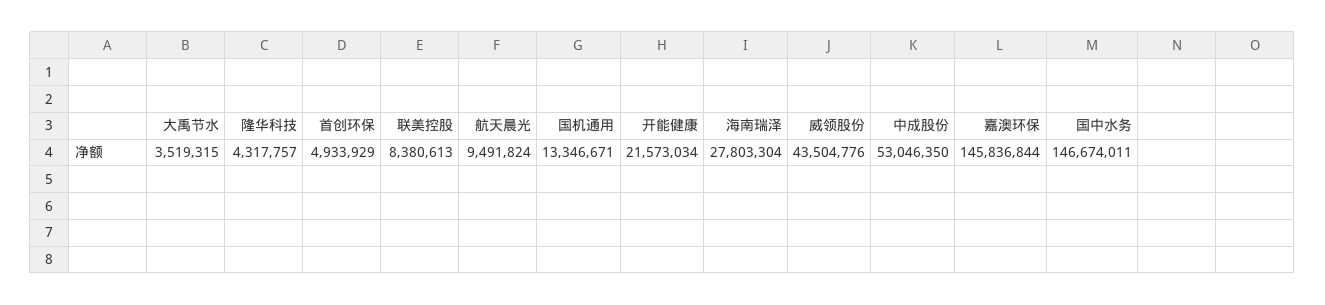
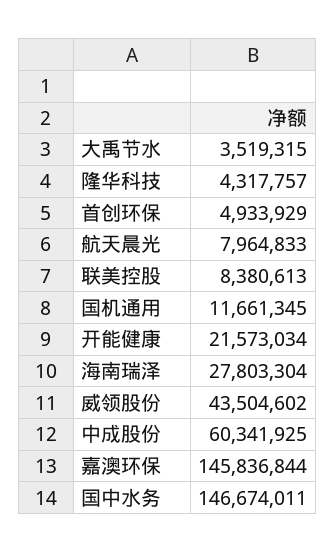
航天晨光: 9491824 -> 7964833
国机通用: 13346671 -> 11661345
威领股份: 43504776 -> 43504602
中成股份: 53046350 -> 60341925

